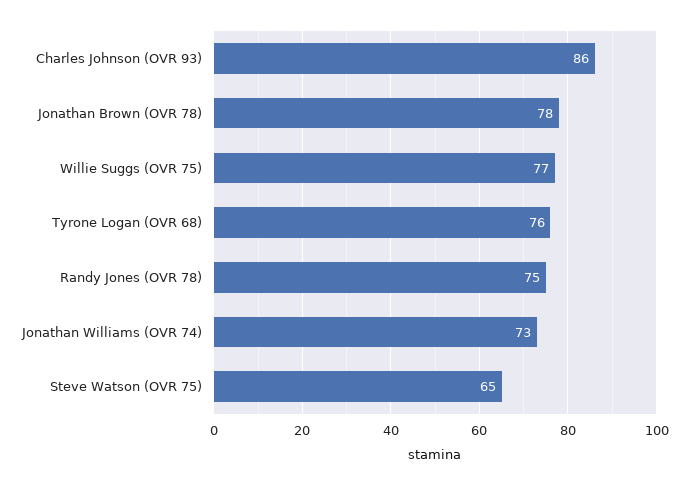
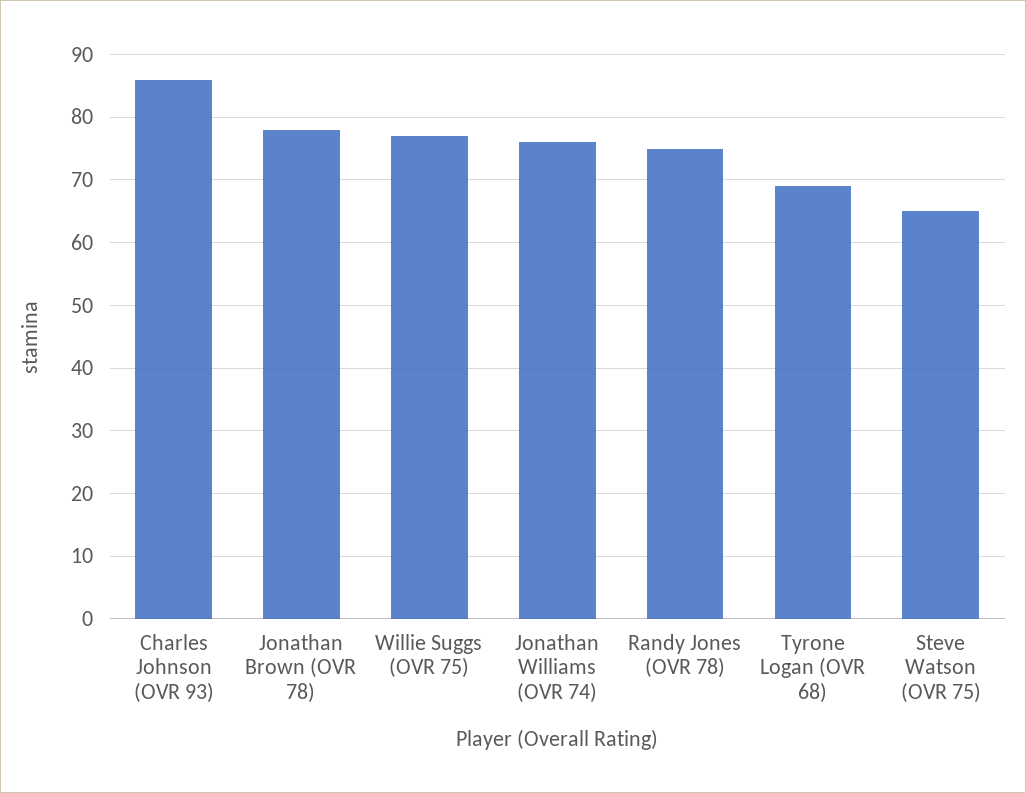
Tyrone Logan (OVR 68): 76 -> 69
Jonathan Williams (OVR 74): 73 -> 76

